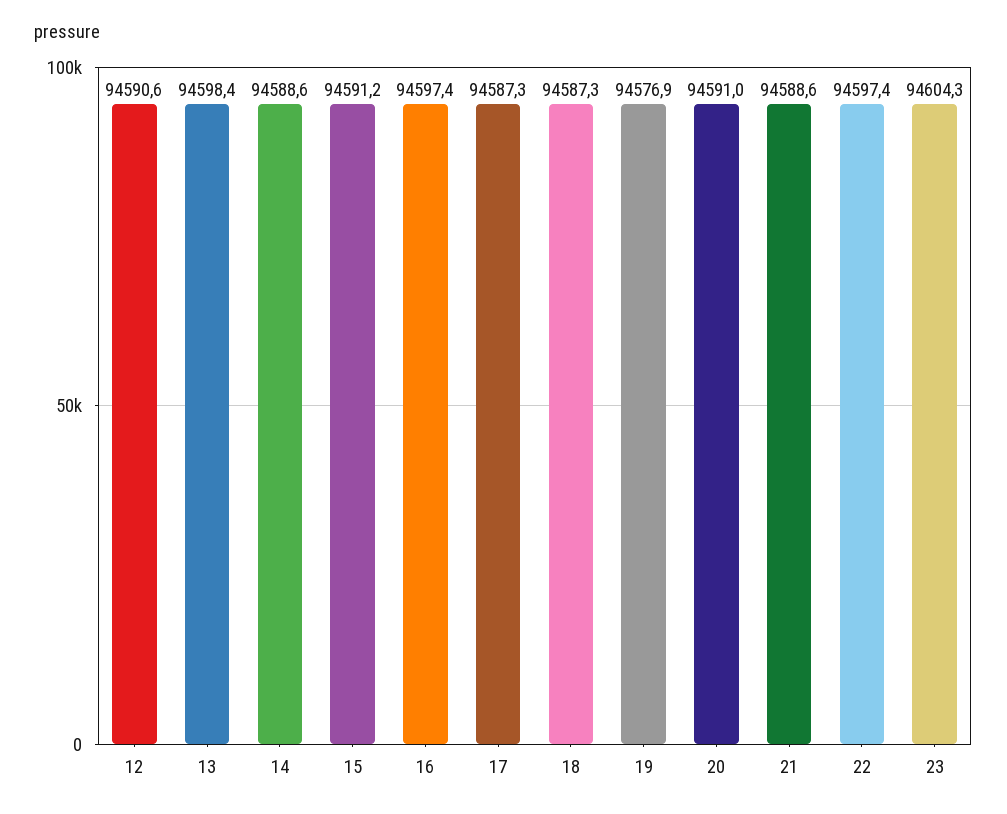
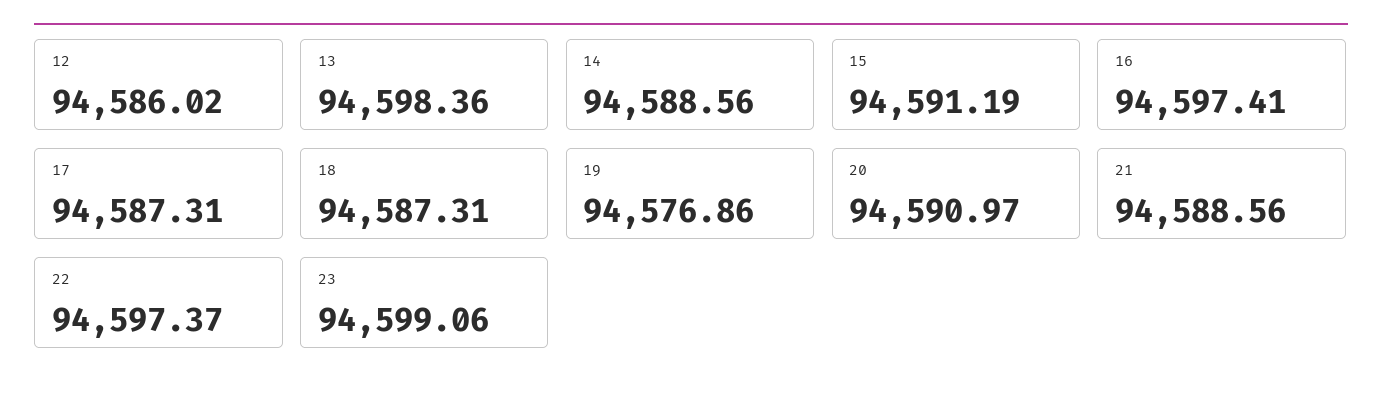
12: 94590.6 -> 94586.02
23: 94604.3 -> 94599.06

